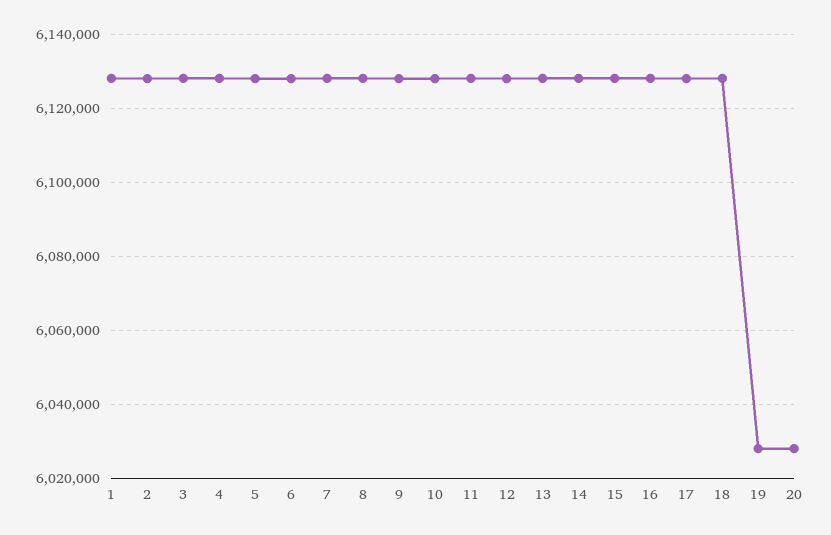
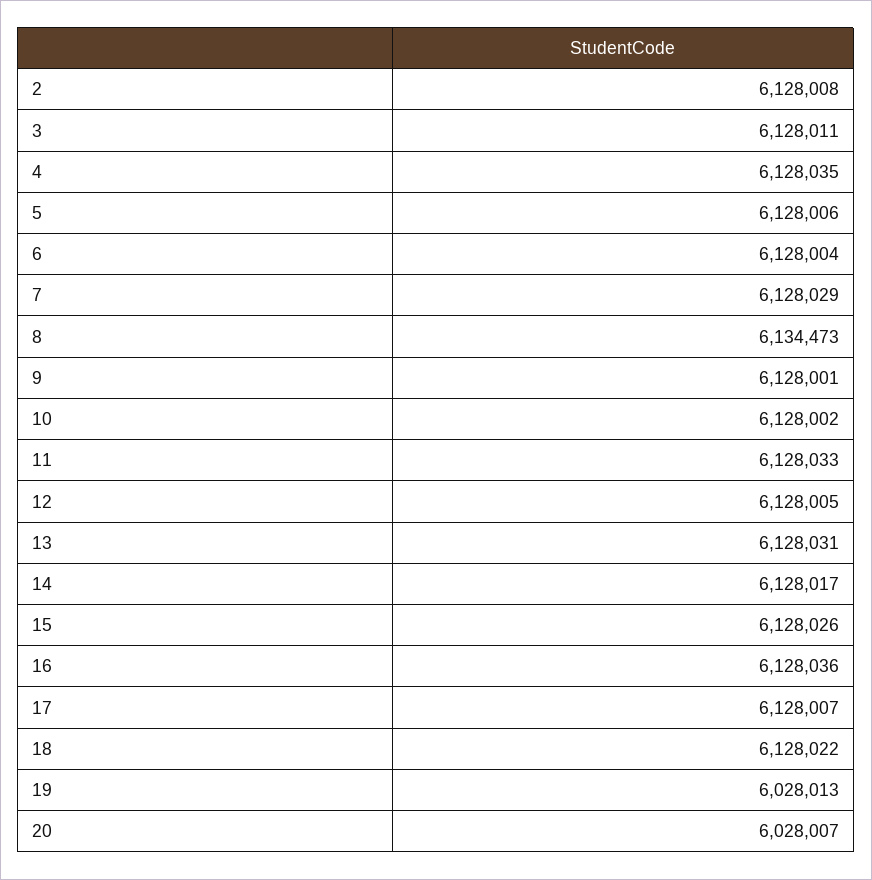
1: 6128000 -> none
8: 6128000 -> 6134473

